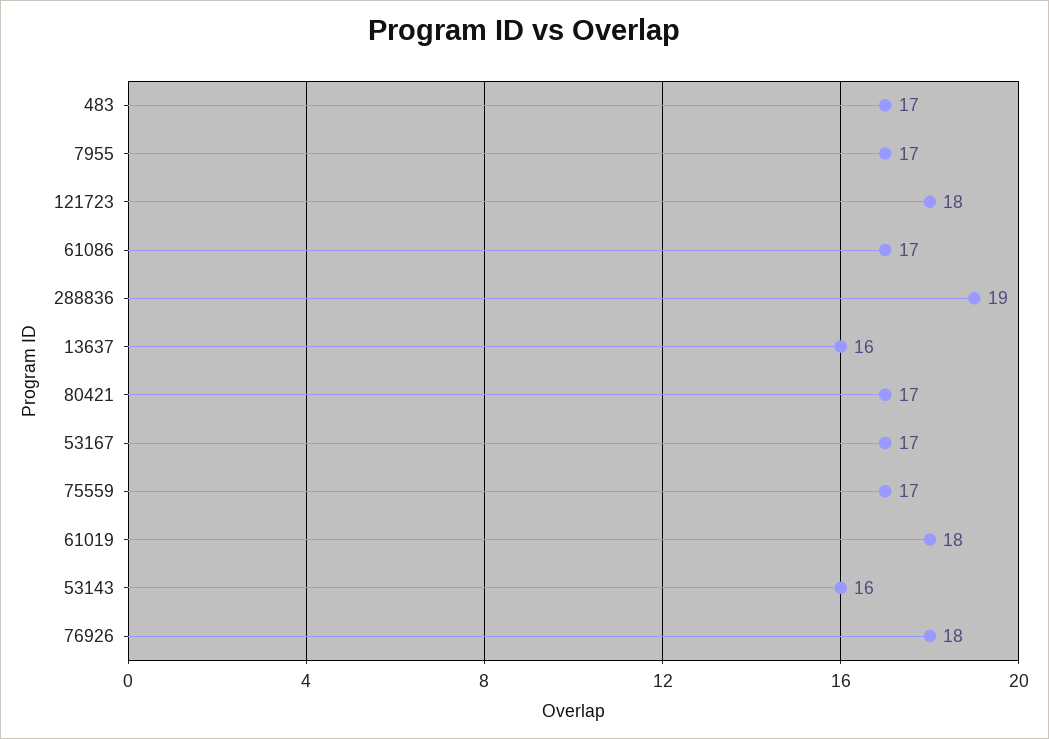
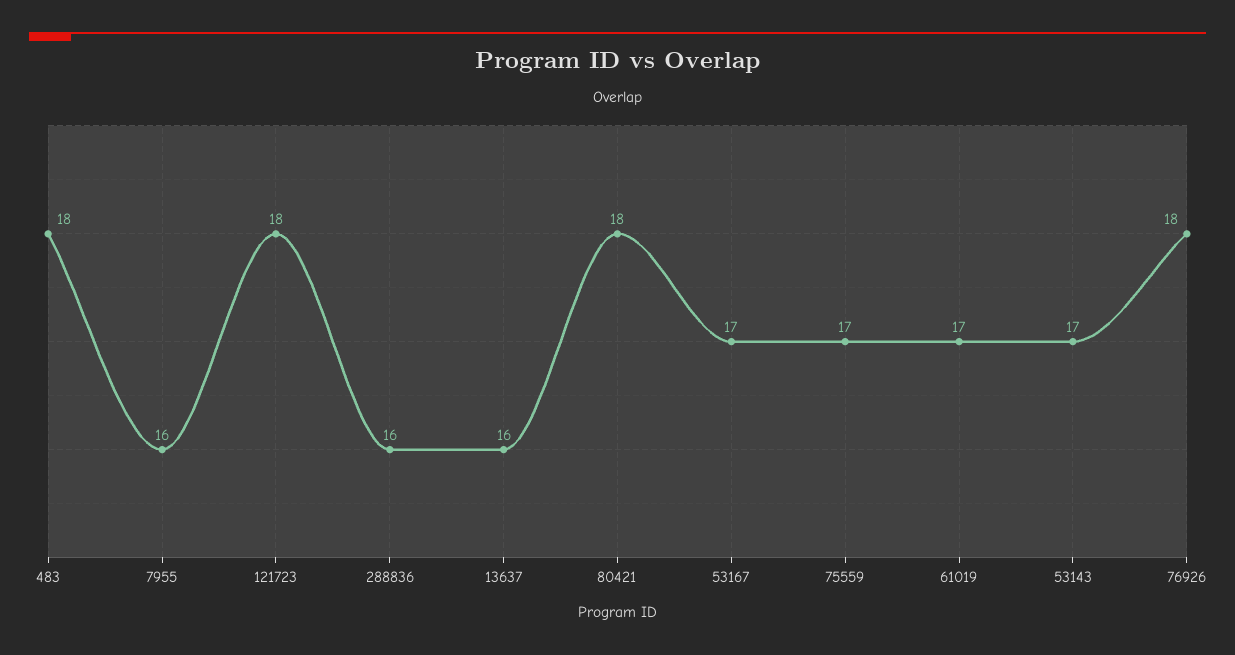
483: 17 -> 18
7955: 17 -> 16
61086: 17 -> none
288836: 19 -> 16
80421: 17 -> 18
61019: 18 -> 17
53143: 16 -> 17

